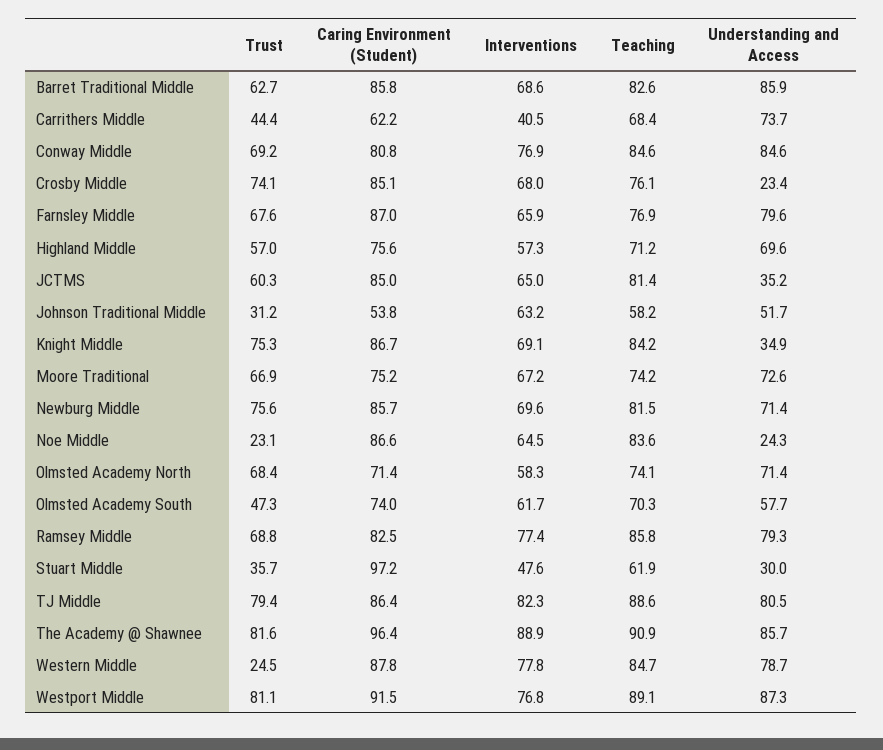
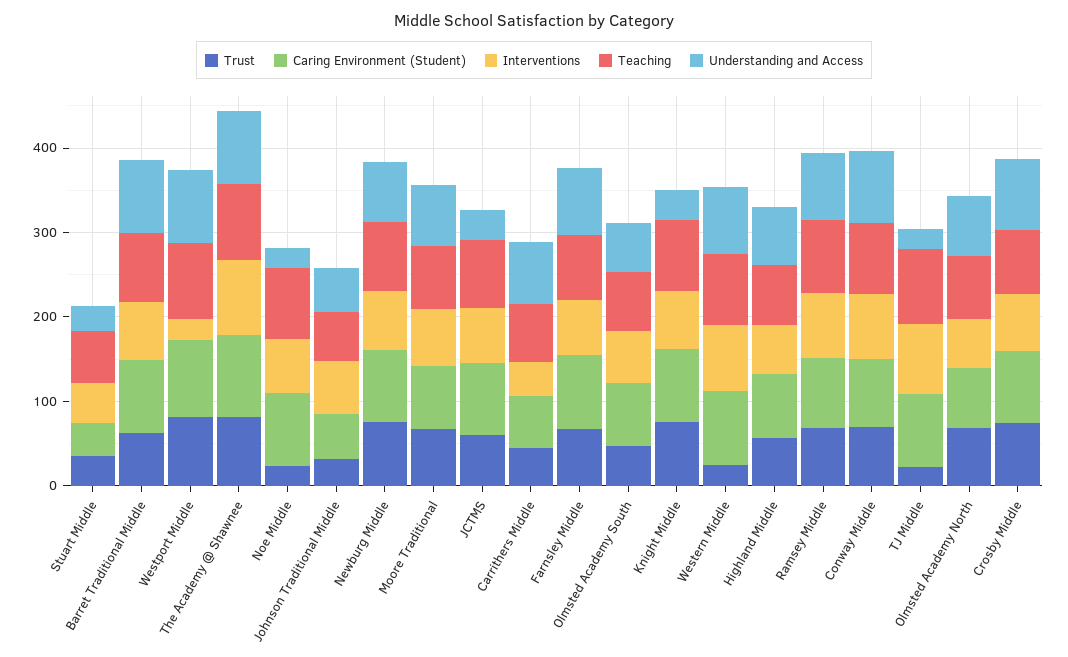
Understanding and Access, Crosby Middle: 23.4 -> 80
Caring Environment (Student), Stuart Middle: 97.2 -> 40
Trust, TJ Middle: 79.4 -> 20
Understanding and Access, TJ Middle: 80.5 -> 20
Interventions, Westport Middle: 76.8 -> 20

